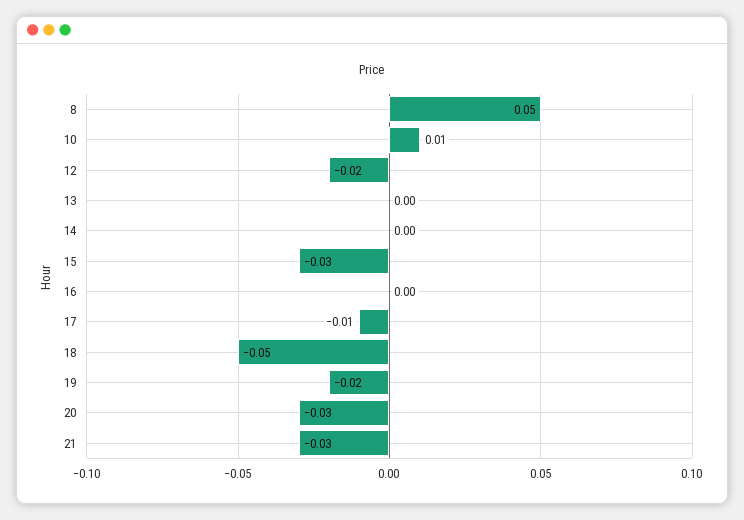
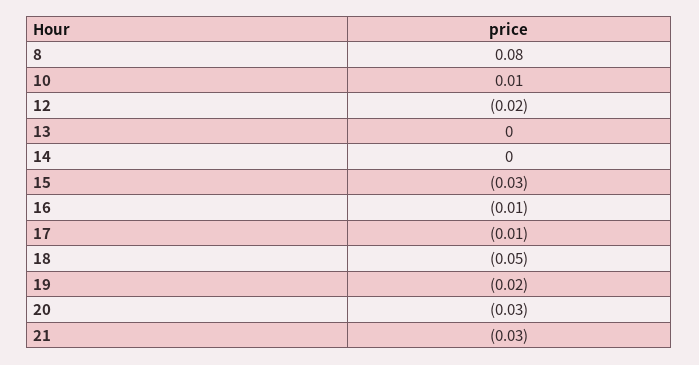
8: 0.05 -> 0.08
16: 0 -> -0.01

